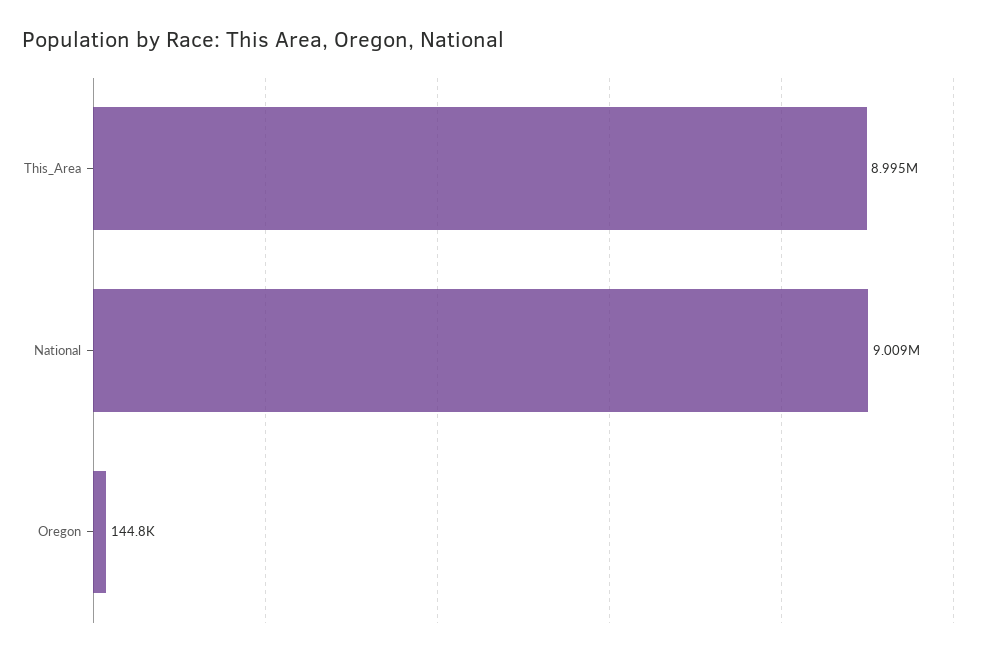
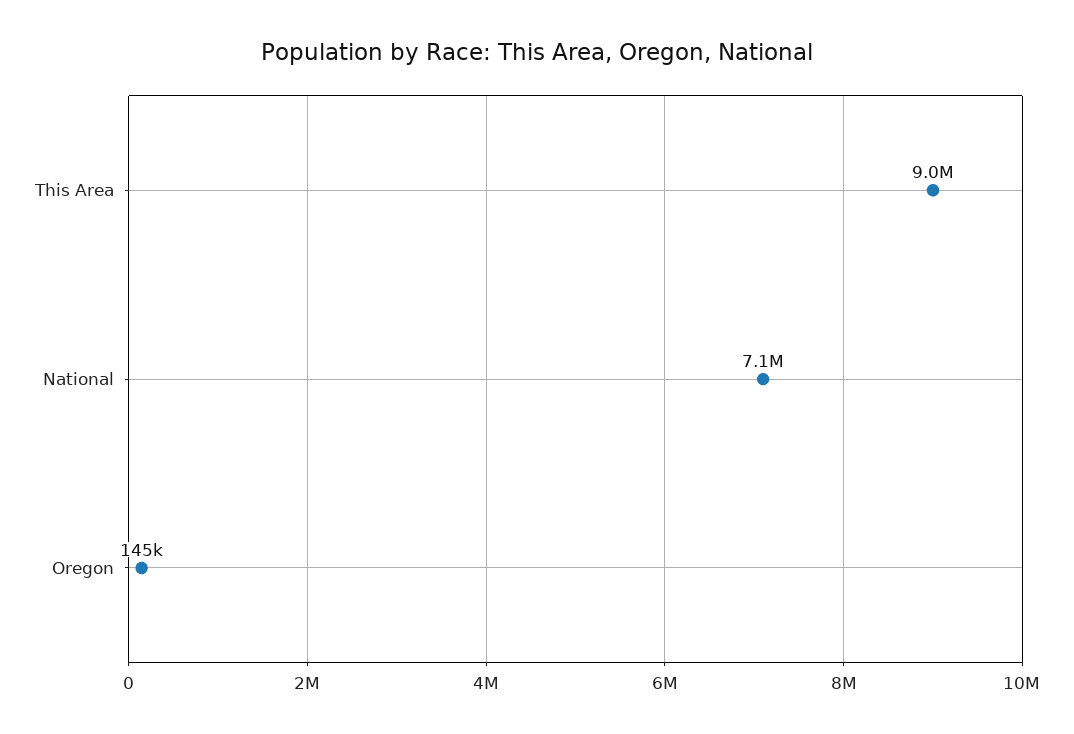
National: 9009000 -> 7100000

